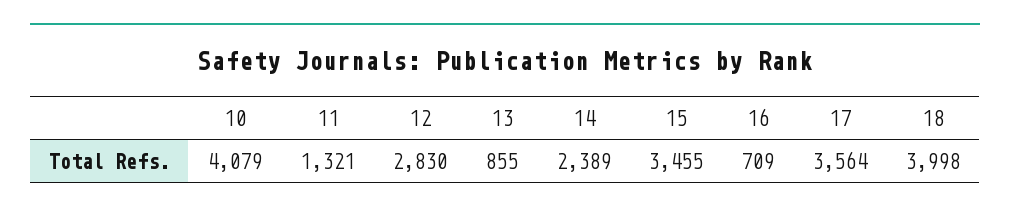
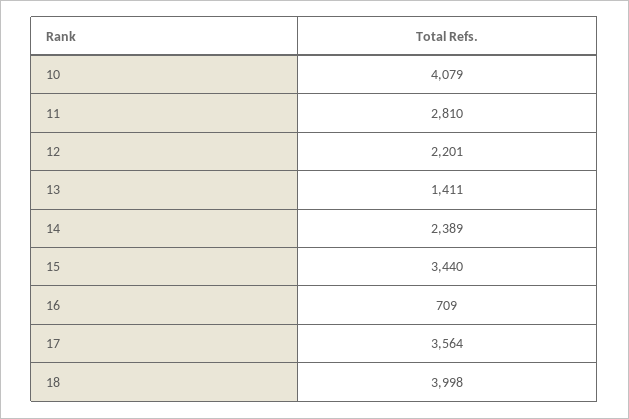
11: 1321 -> 2810
12: 2830 -> 2201
13: 855 -> 1411
15: 3455 -> 3440

